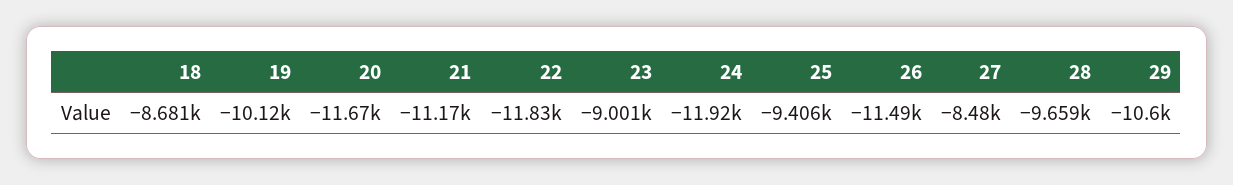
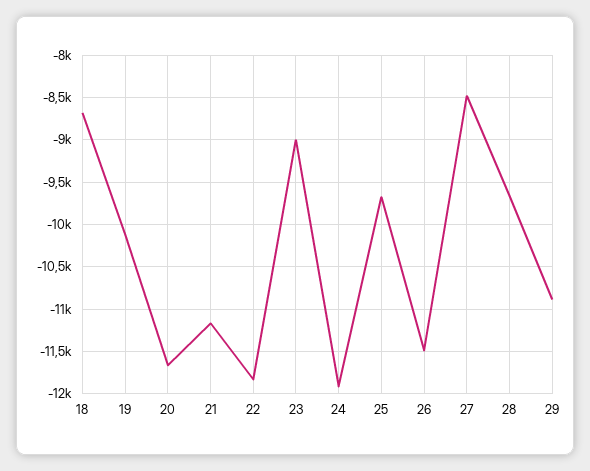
25: -9406 -> -9700
29: -10600 -> -10900

